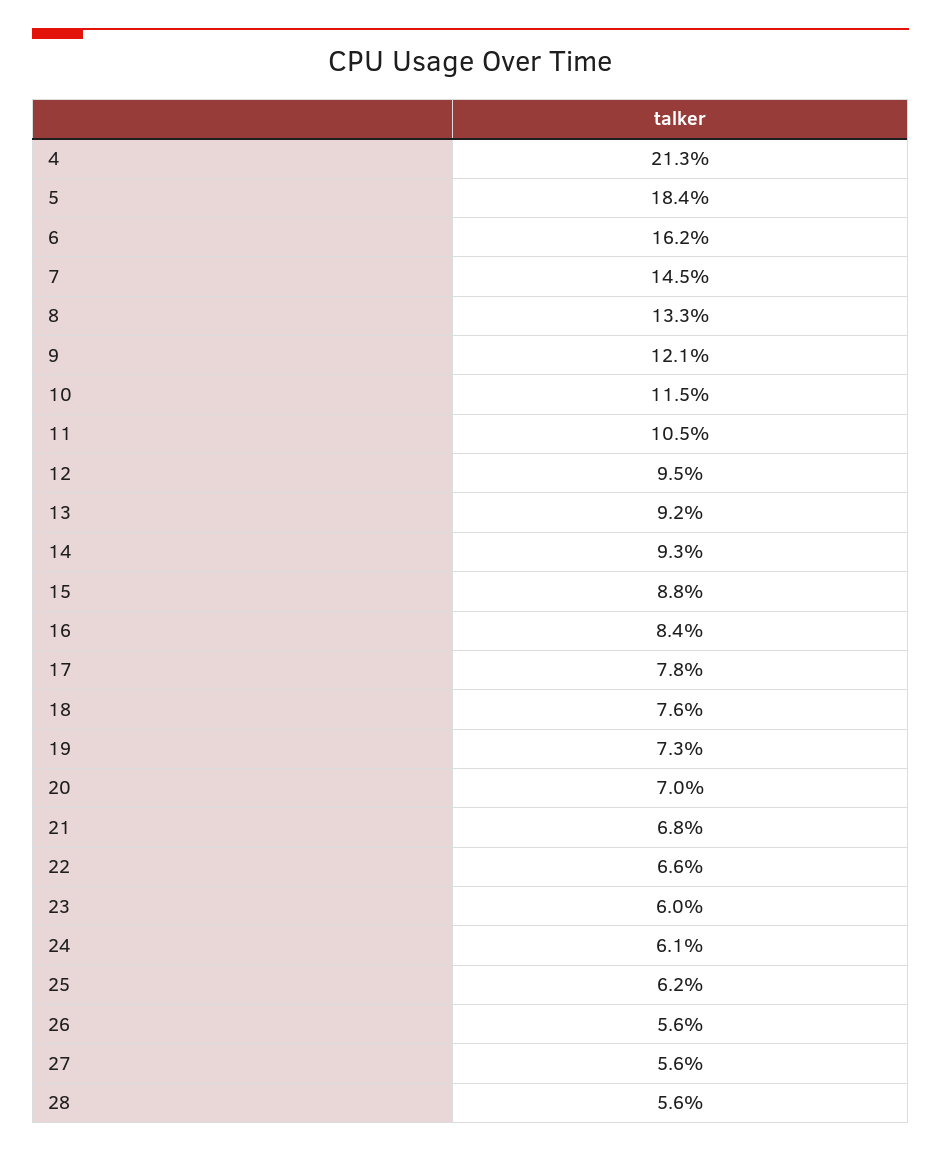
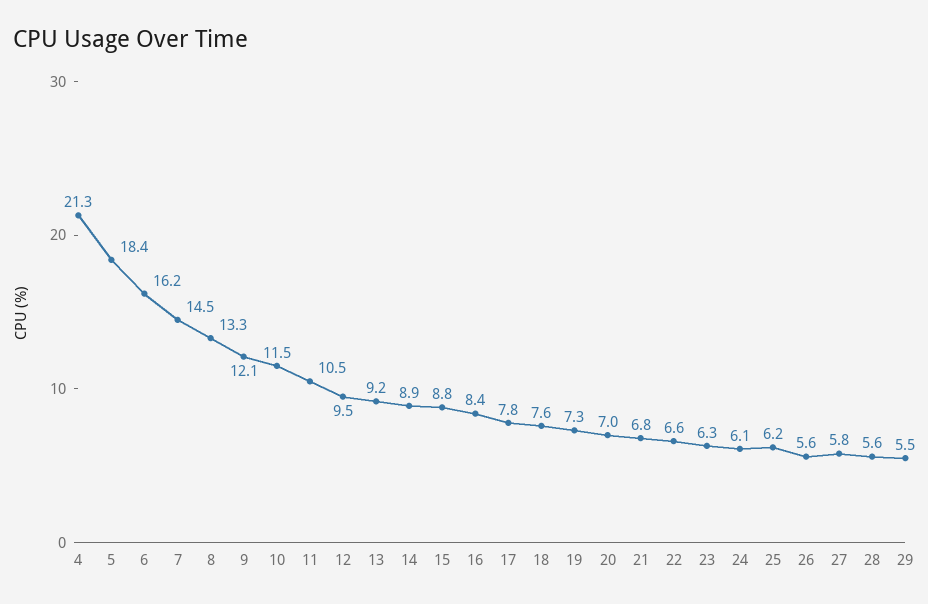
14: 9.3 -> 8.9
23: 6 -> 6.3
27: 5.6 -> 5.8
29: none -> 5.5

